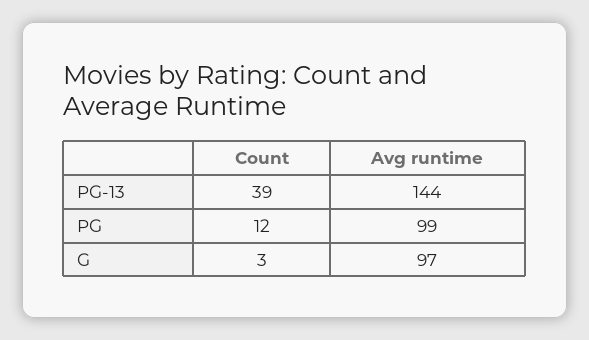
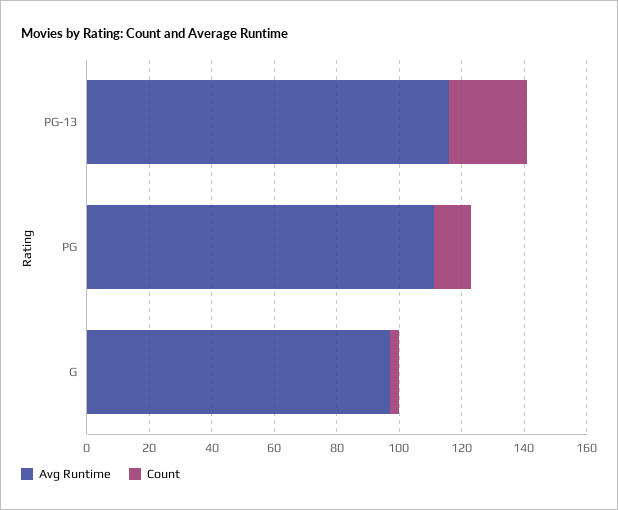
Count, PG-13: 39 -> 25
Avg runtime, PG-13: 144 -> 115
Avg runtime, PG: 99 -> 110

